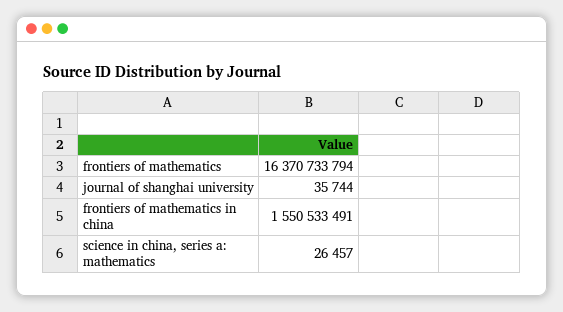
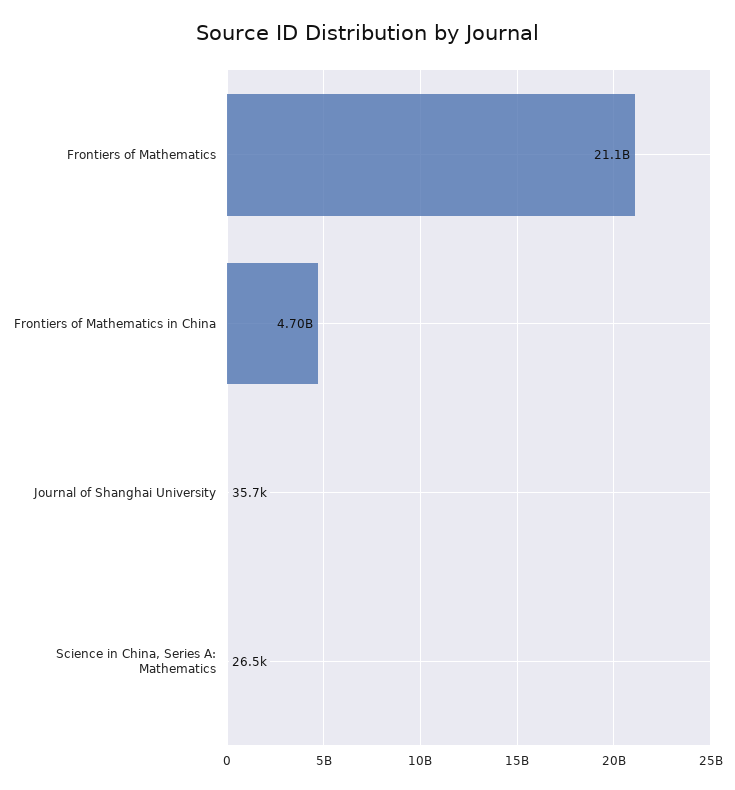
frontiers of mathematics: 16370733794 -> 21100000000
frontiers of mathematics in china: 1550533491 -> 4700000000

